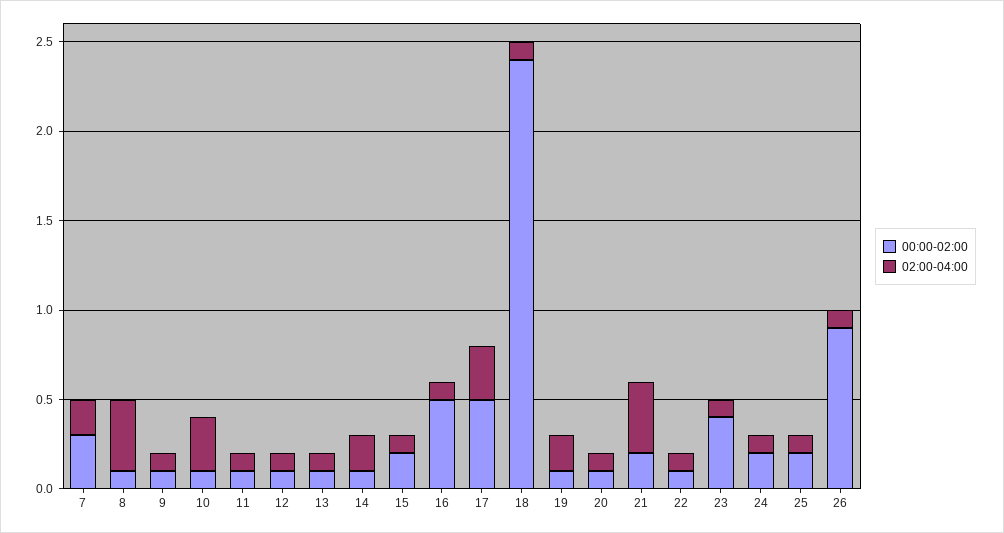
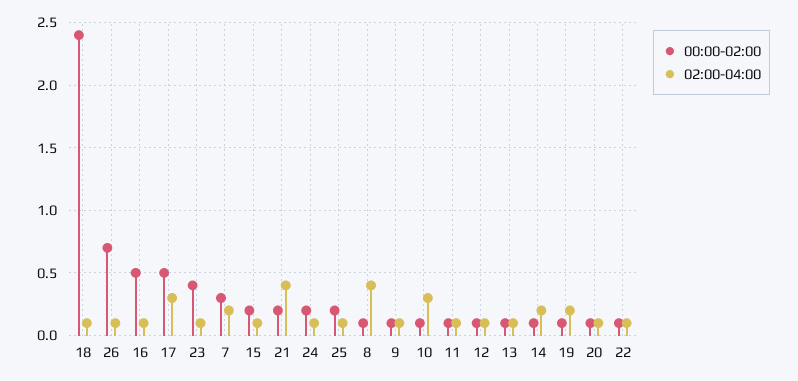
00:00-02:00, 26: 0.9 -> 0.7

